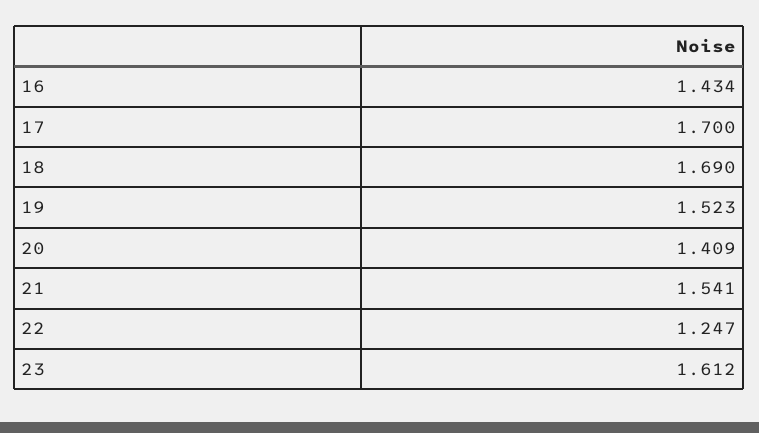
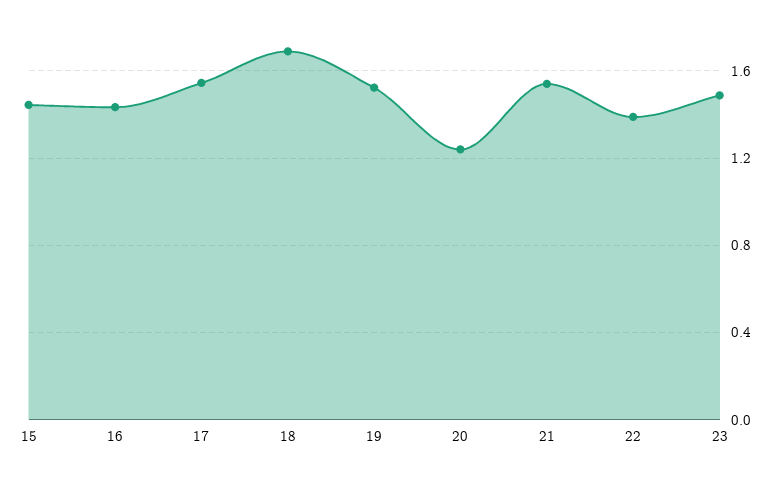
17: 1.7 -> 1.55
20: 1.409 -> 1.25
22: 1.247 -> 1.4
23: 1.612 -> 1.5
15: none -> 1.45

